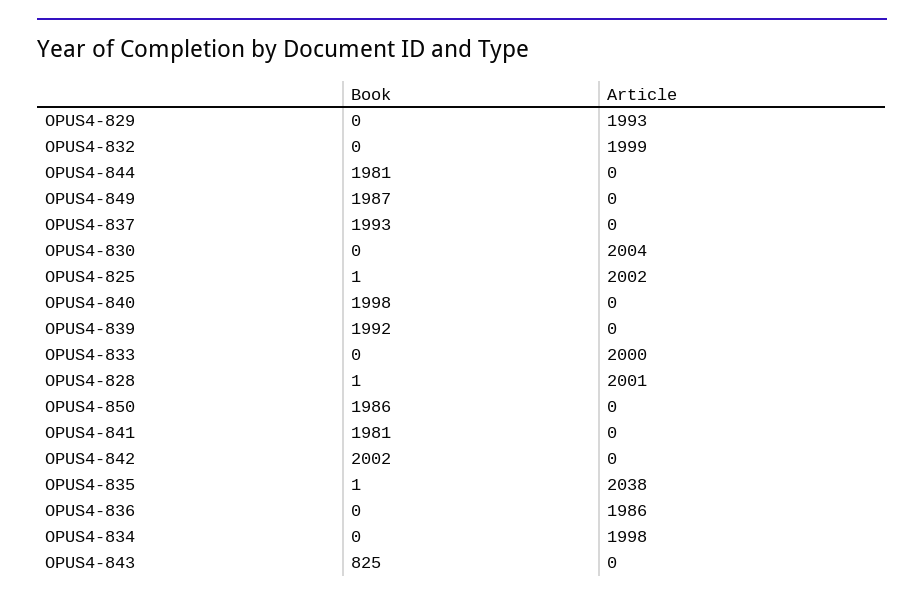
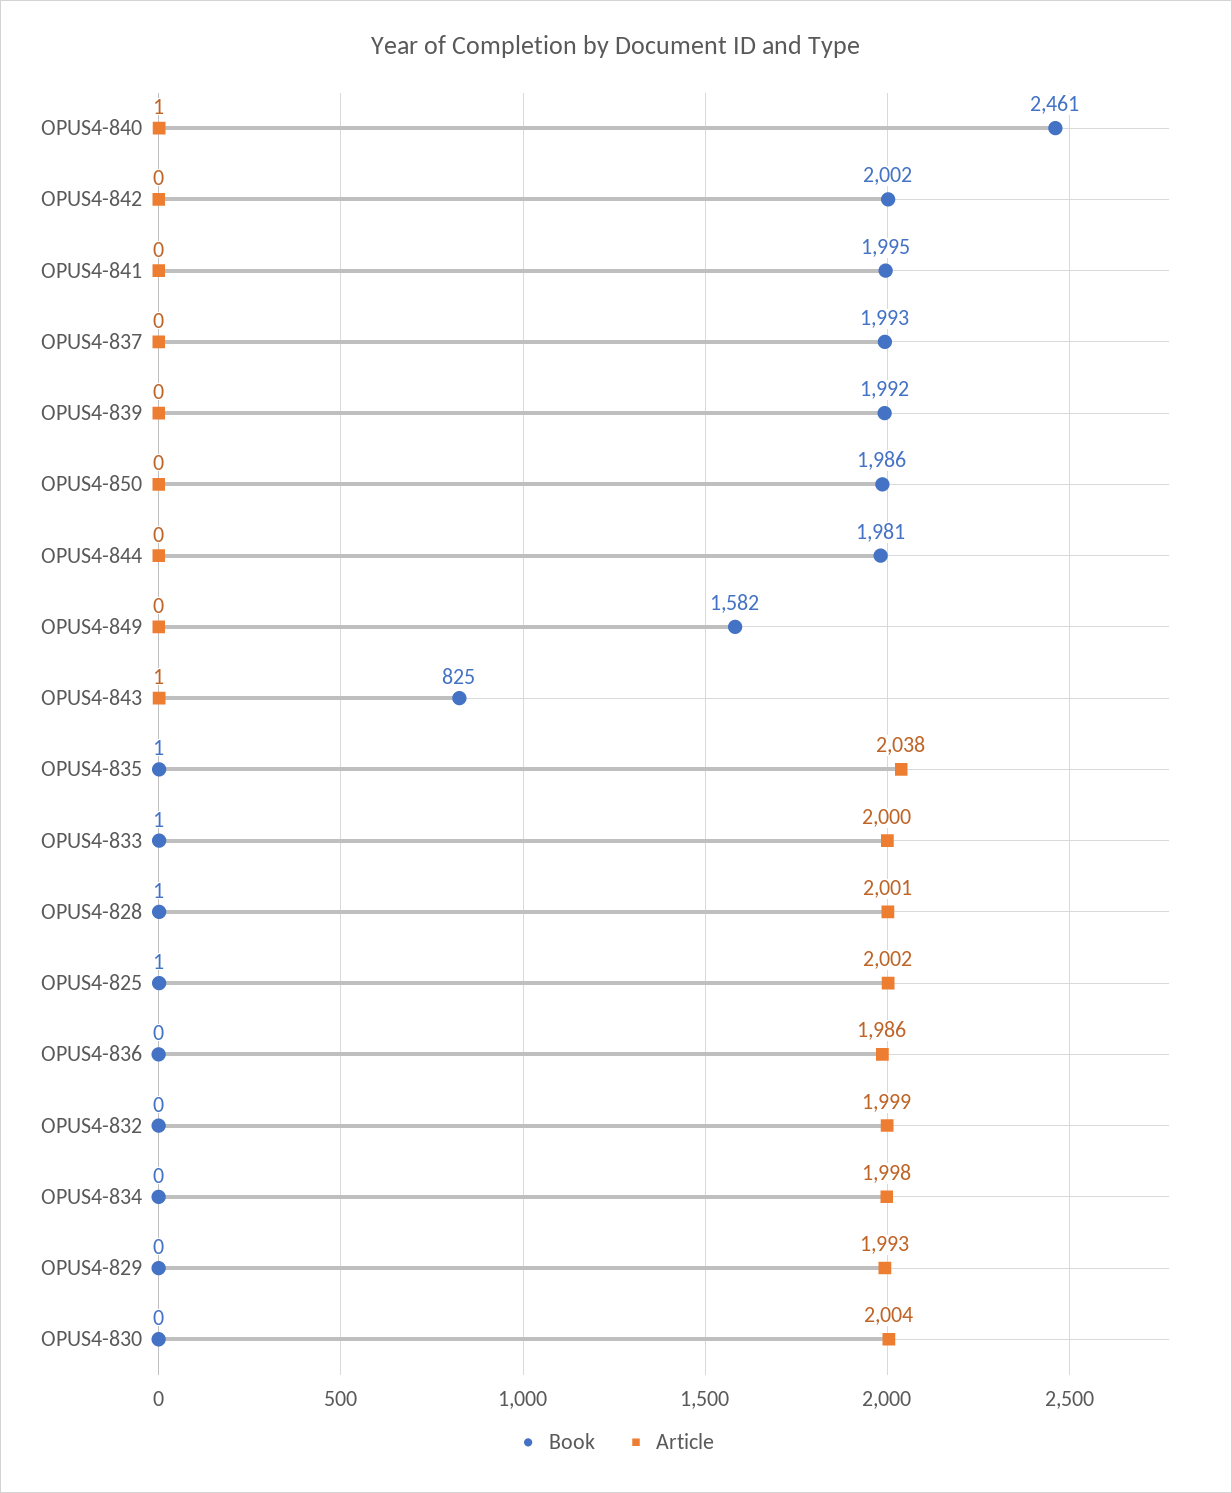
Book, OPUS4-849: 1987 -> 1582
Book, OPUS4-840: 1998 -> 2461
Article, OPUS4-840: 0 -> 1
Book, OPUS4-833: 0 -> 1
Book, OPUS4-841: 1981 -> 1995
Article, OPUS4-843: 0 -> 1

